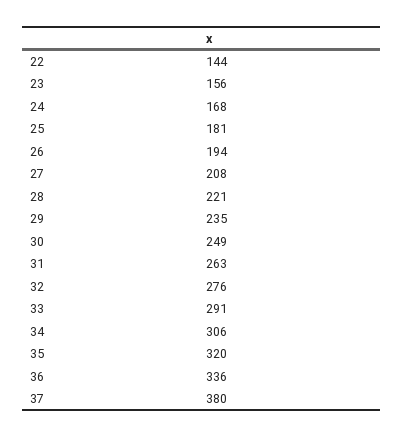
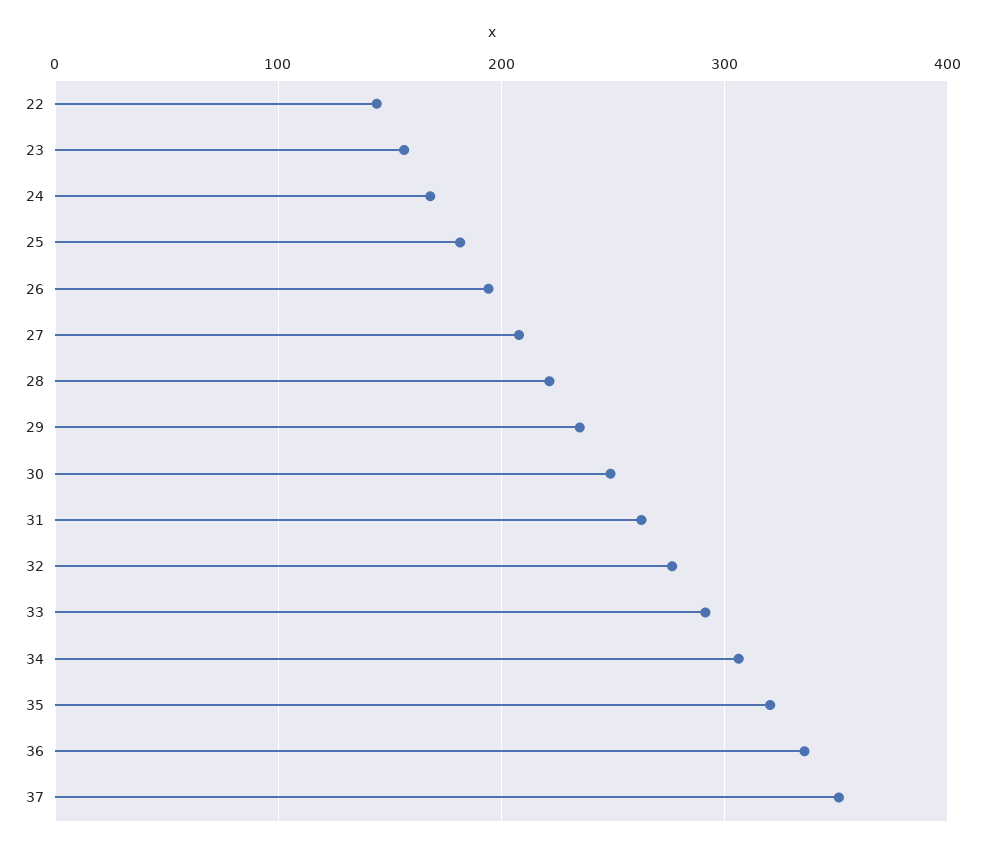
37: 380 -> 350

